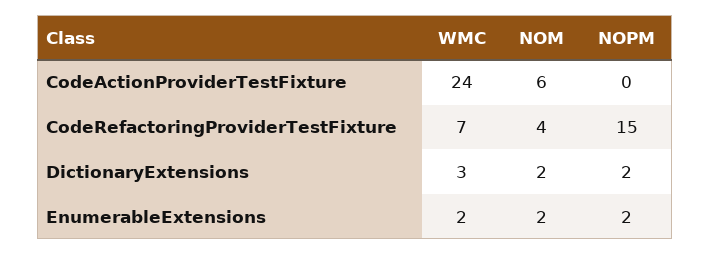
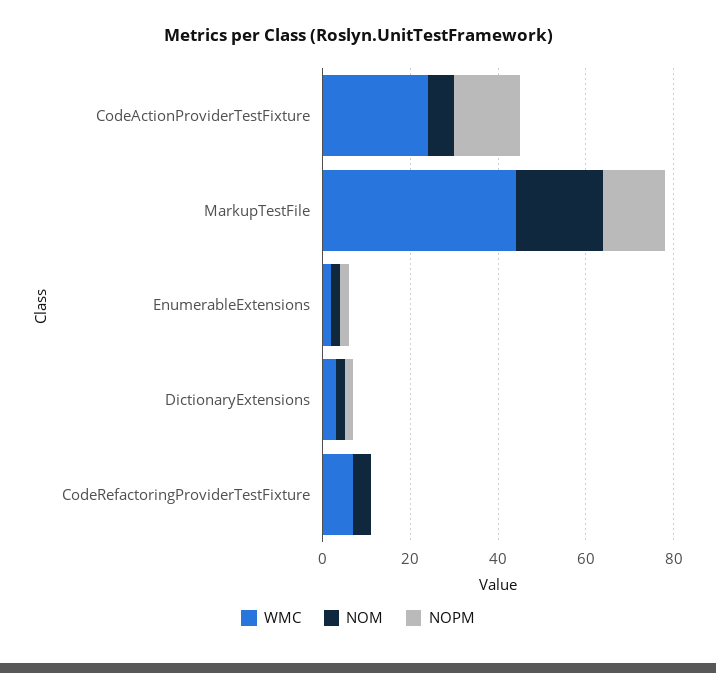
NOPM, CodeActionProviderTestFixture: 0 -> 15
NOPM, CodeRefactoringProviderTestFixture: 15 -> 0
WMC, MarkupTestFile: none -> 45
NOM, MarkupTestFile: none -> 20
NOPM, MarkupTestFile: none -> 15

